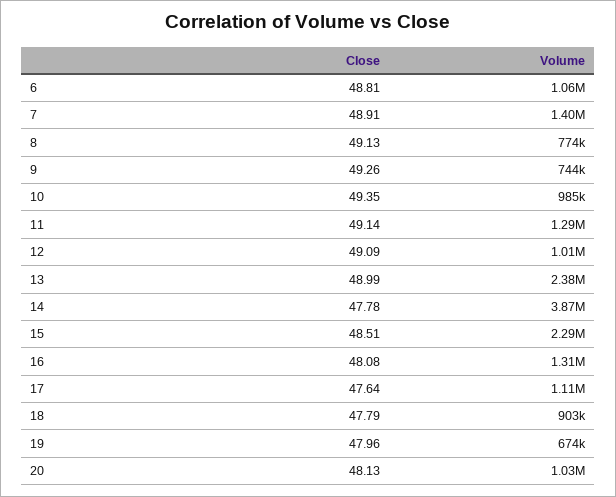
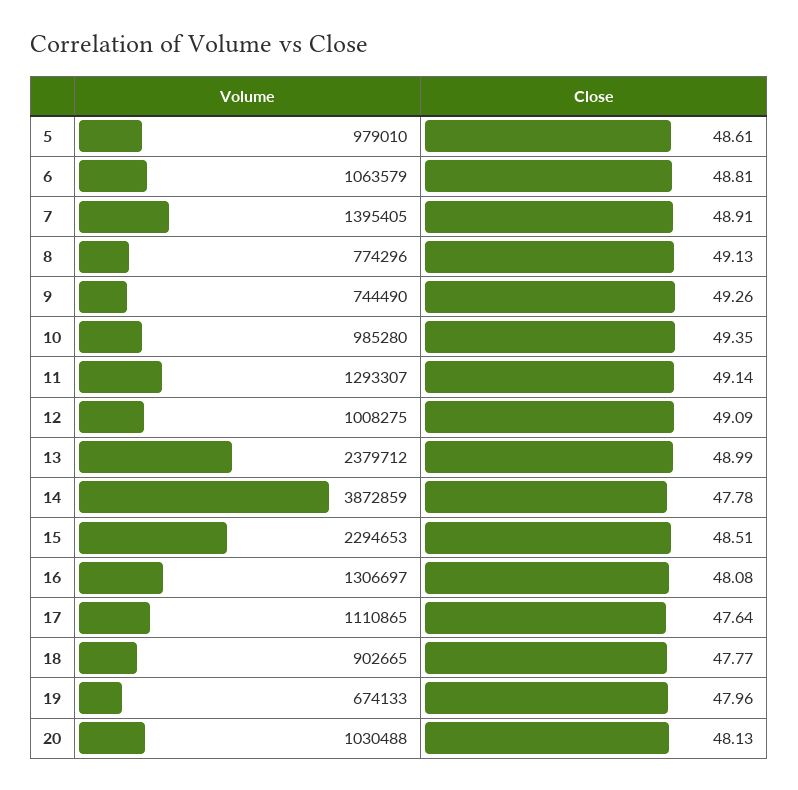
Close, 18: 47.79 -> 47.77
Volume, 5: none -> 979010
Close, 5: none -> 48.61

